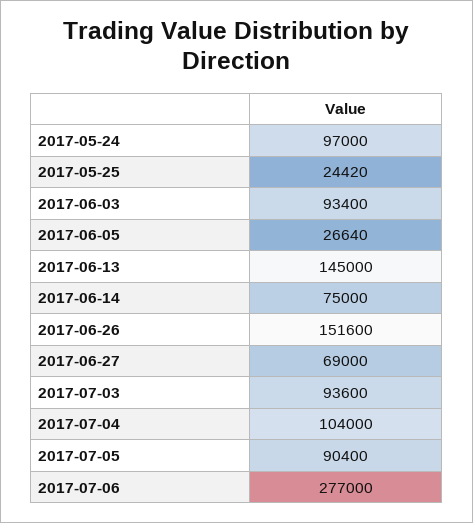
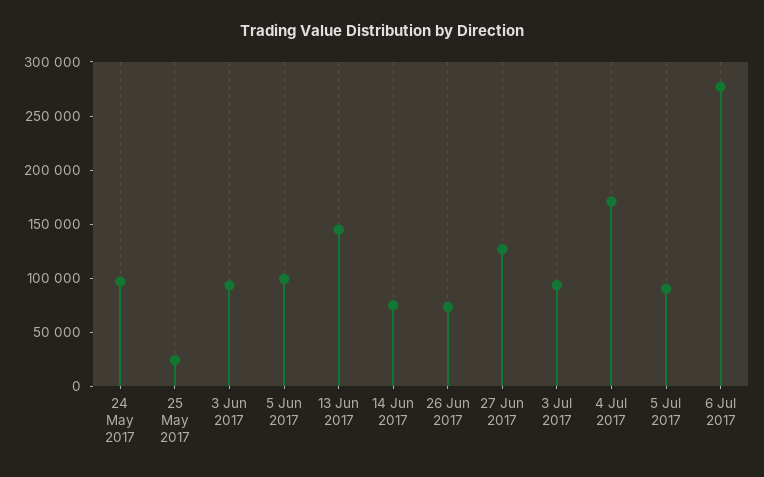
2017-06-05: 26640 -> 100000
2017-06-26: 151600 -> 70000
2017-06-27: 69000 -> 130000
2017-07-04: 104000 -> 170000

